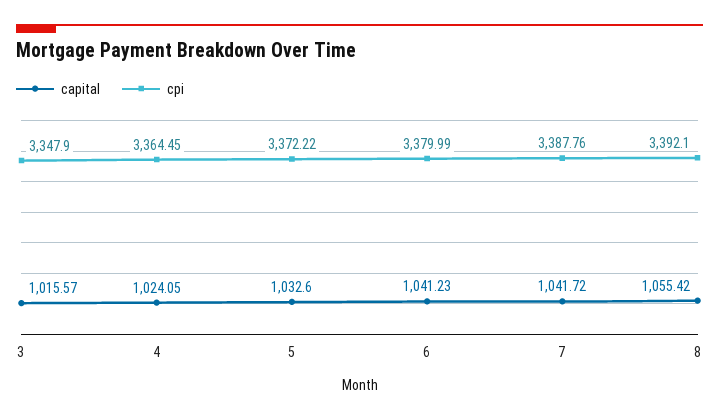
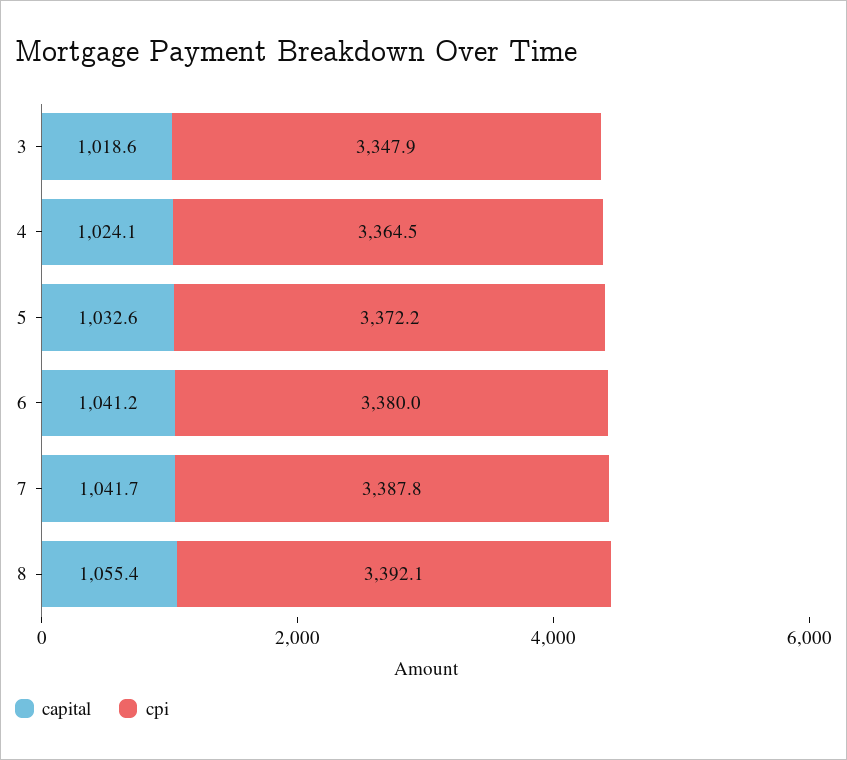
capital, 3: 1015.57 -> 1018.6

